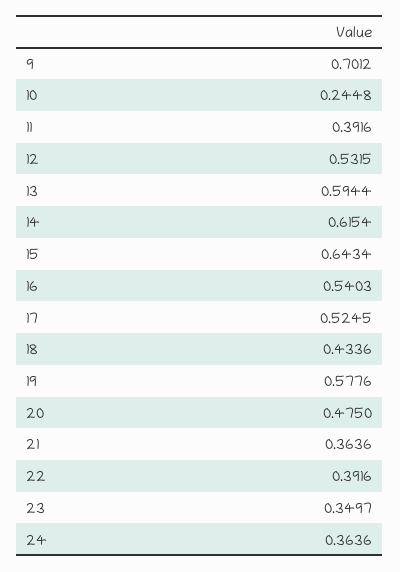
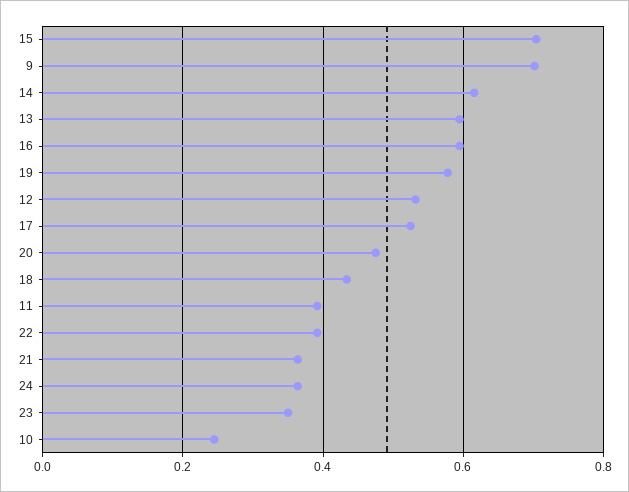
15: 0.6434 -> 0.7
16: 0.5403 -> 0.6

